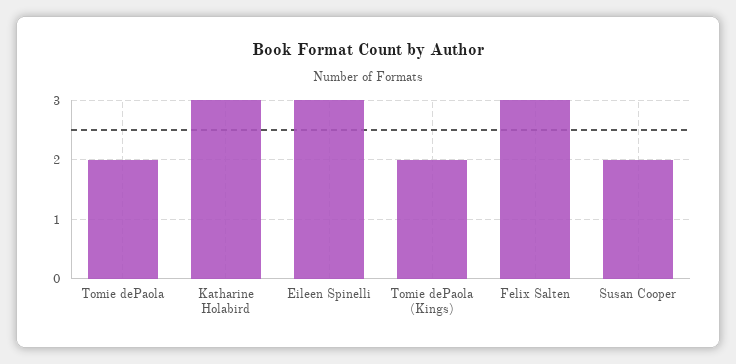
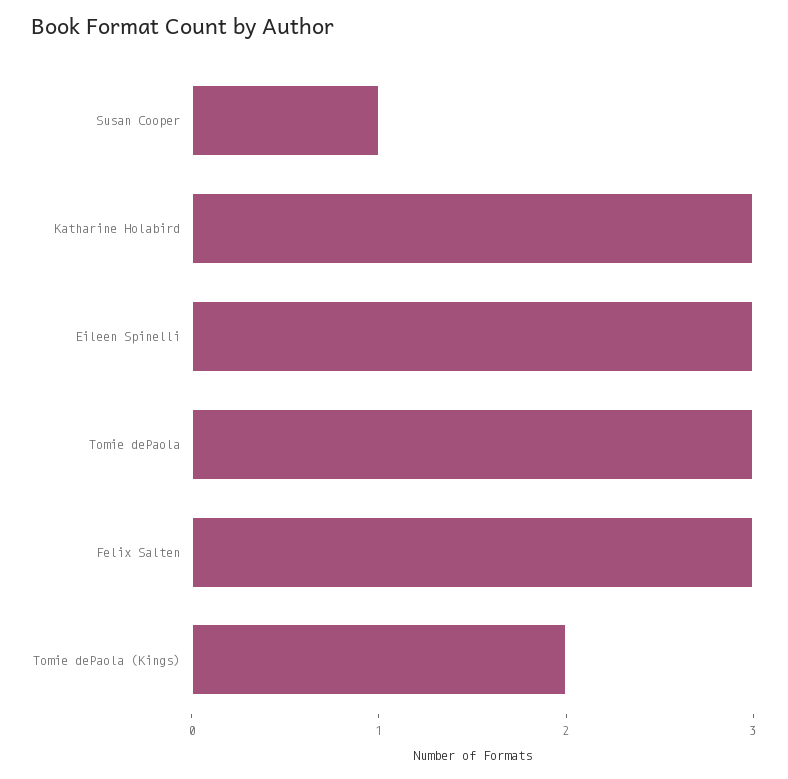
Tomie dePaola: 2 -> 3
Susan Cooper: 2 -> 1

